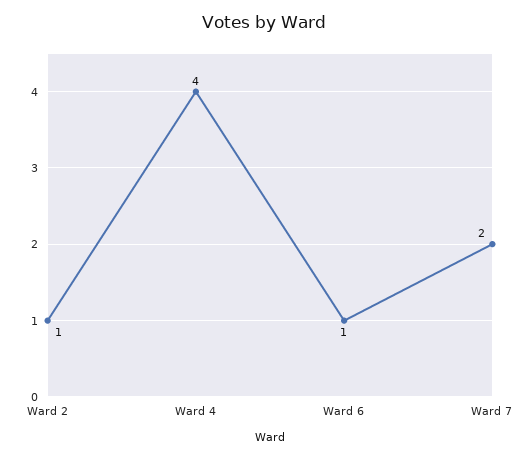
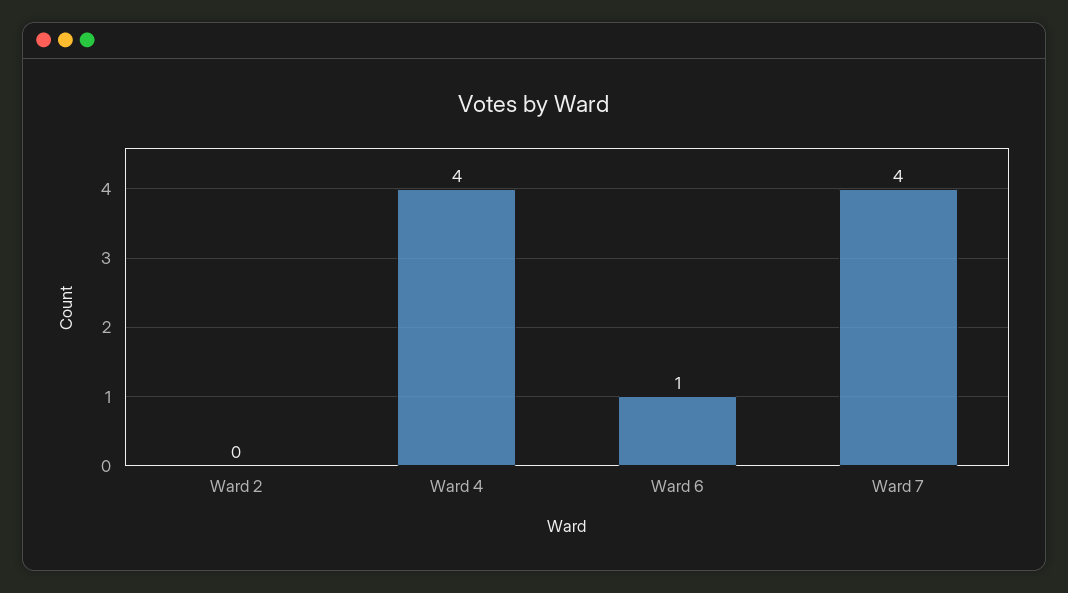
Ward 2: 1 -> 0
Ward 7: 2 -> 4

